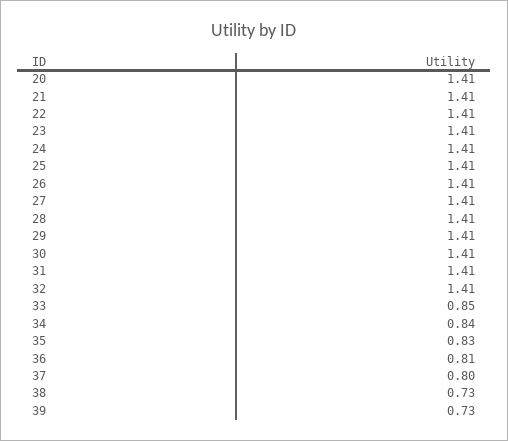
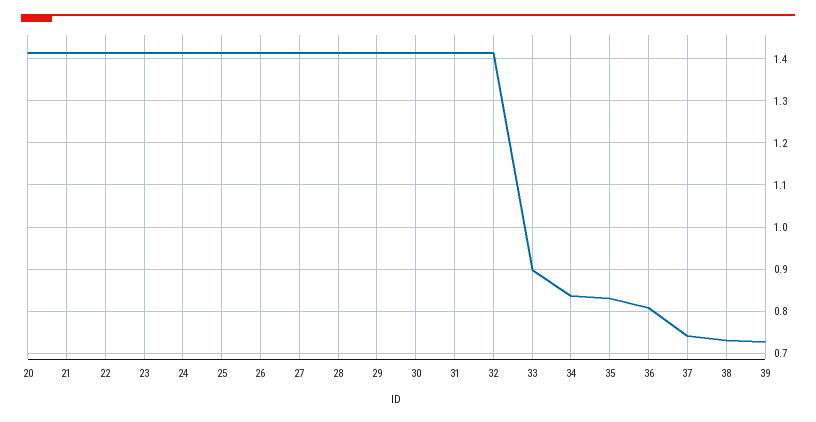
33: 0.85 -> 0.9
37: 0.8 -> 0.74

